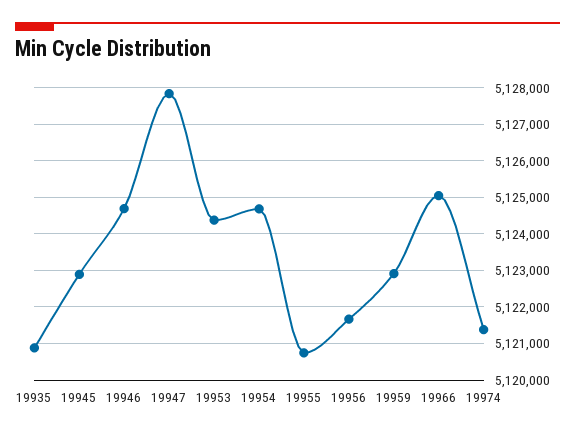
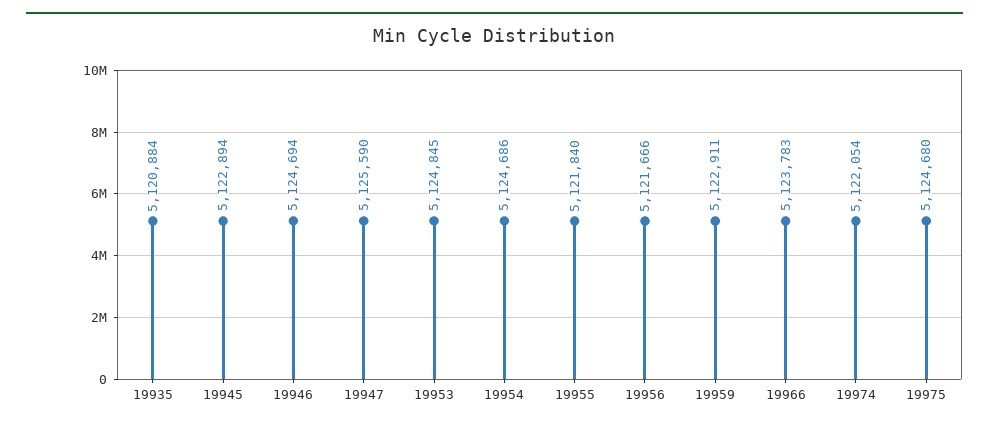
19947: 5127800 -> 5125590
19953: 5124400 -> 5124845
19955: 5120800 -> 5121840
19966: 5125000 -> 5123783
19974: 5121400 -> 5122054
19975: none -> 5124680

